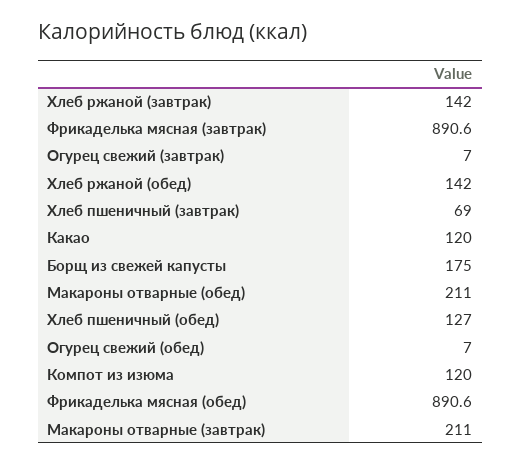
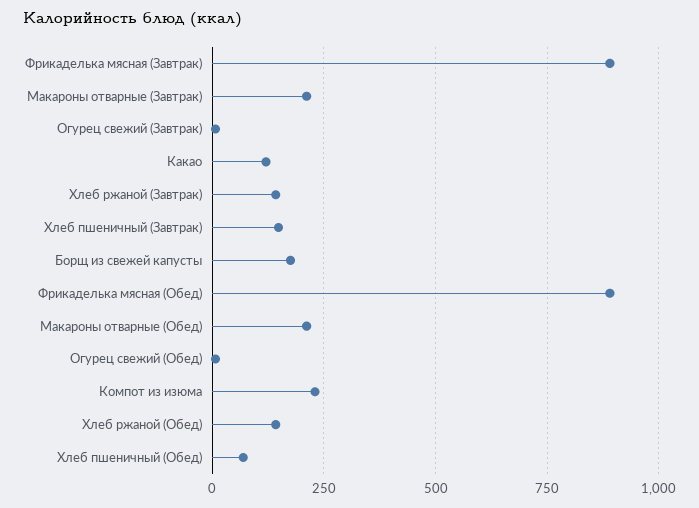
Хлеб пшеничный (завтрак): 69 -> 150
Хлеб пшеничный (обед): 127 -> 75
Компот из изюма: 120 -> 225

